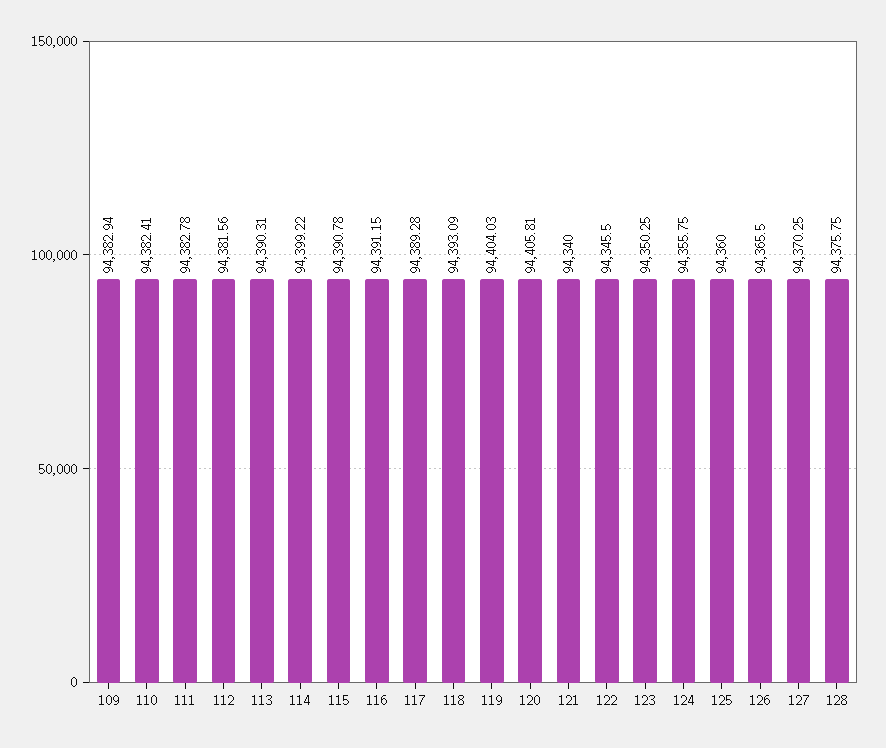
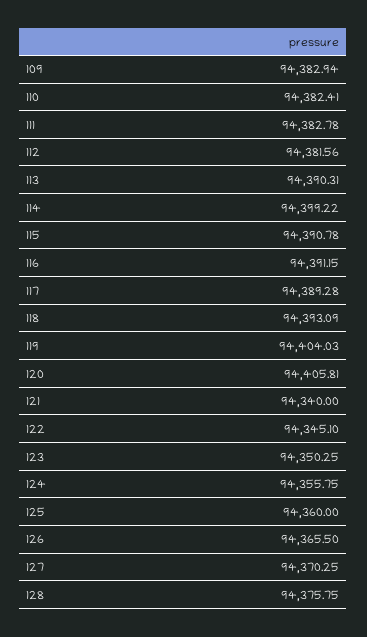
122: 94345.5 -> 94345.1

